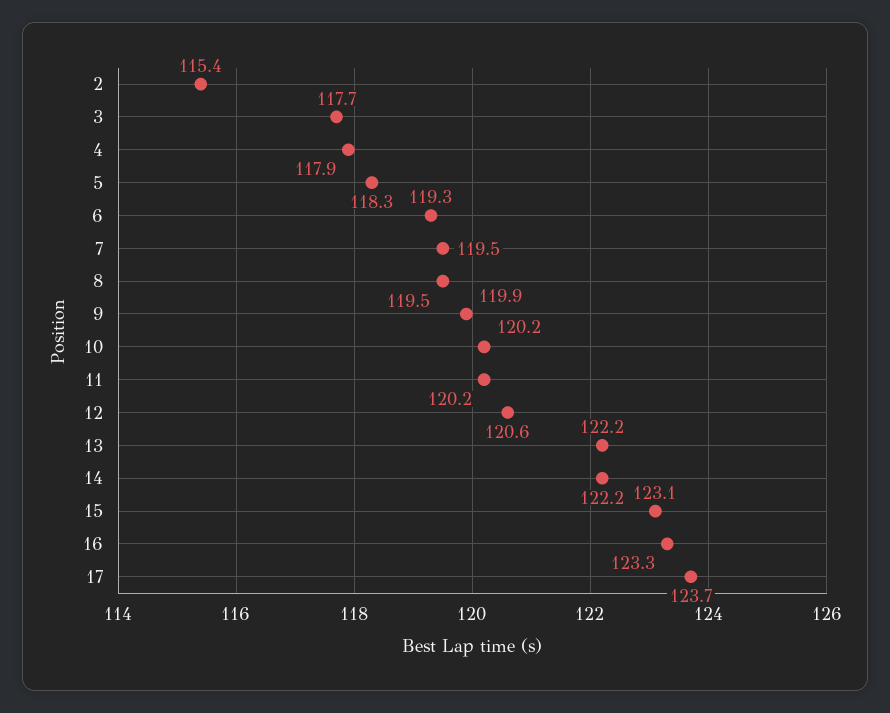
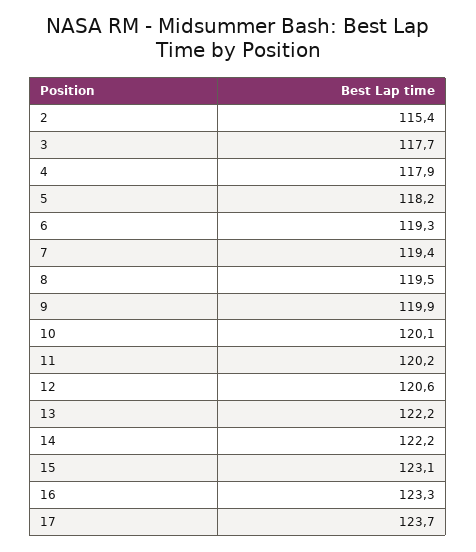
5: 118.3 -> 118.2
7: 119.5 -> 119.4
10: 120.2 -> 120.1

